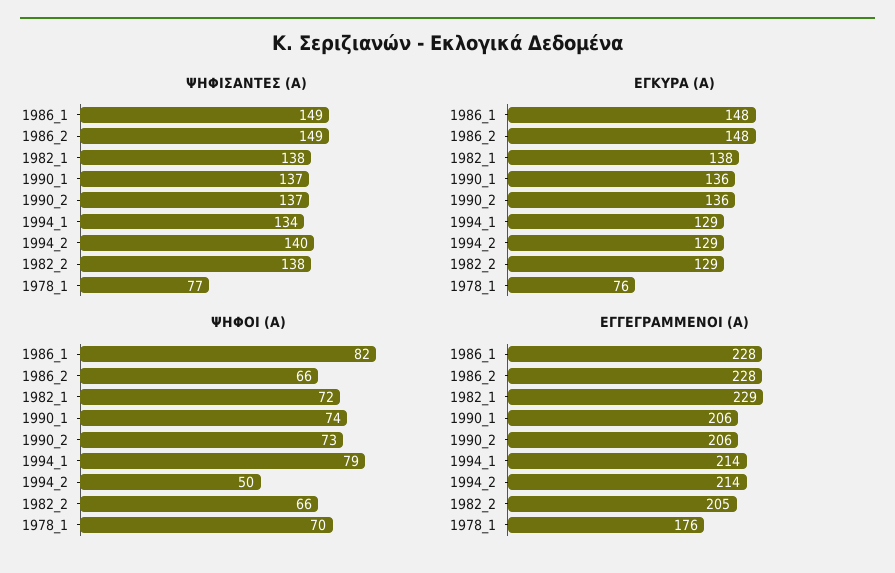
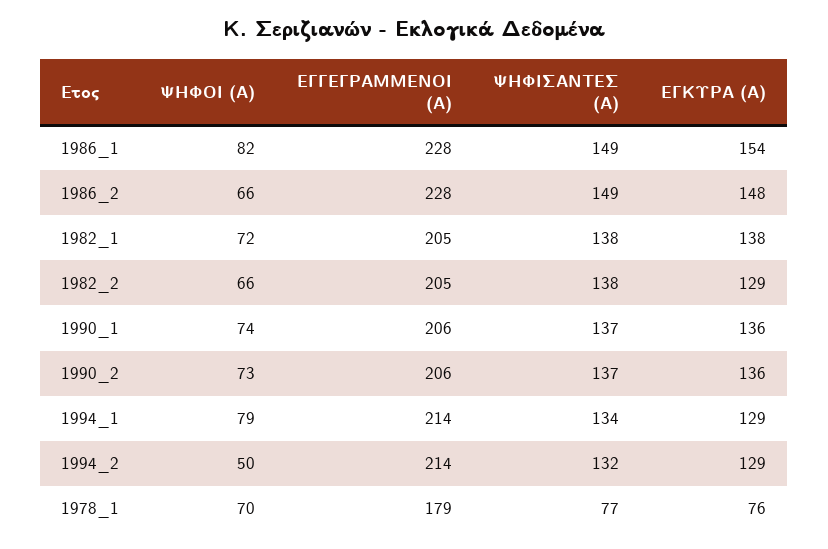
ΨΗΦΙΣΑΝΤΕΣ (Α), 1994_2: 140 -> 132
ΕΓΚΥΡΑ (Α), 1986_1: 148 -> 154
ΕΓΓΕΓΡΑΜΜΕΝΟΙ (Α), 1982_1: 229 -> 205
ΕΓΓΕΓΡΑΜΜΕΝΟΙ (Α), 1978_1: 176 -> 179

